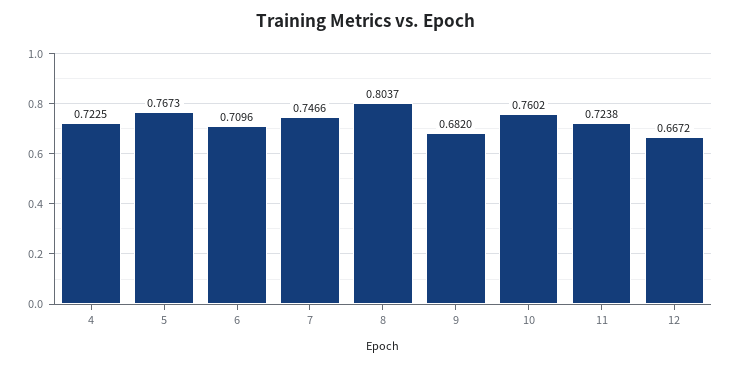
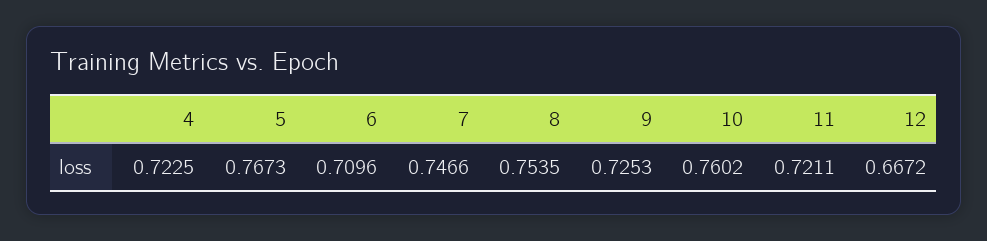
8: 0.8037 -> 0.7535
9: 0.682 -> 0.7253
11: 0.7238 -> 0.7211

